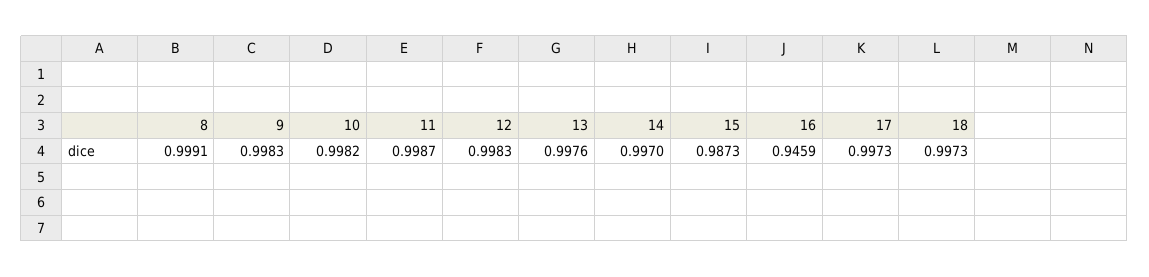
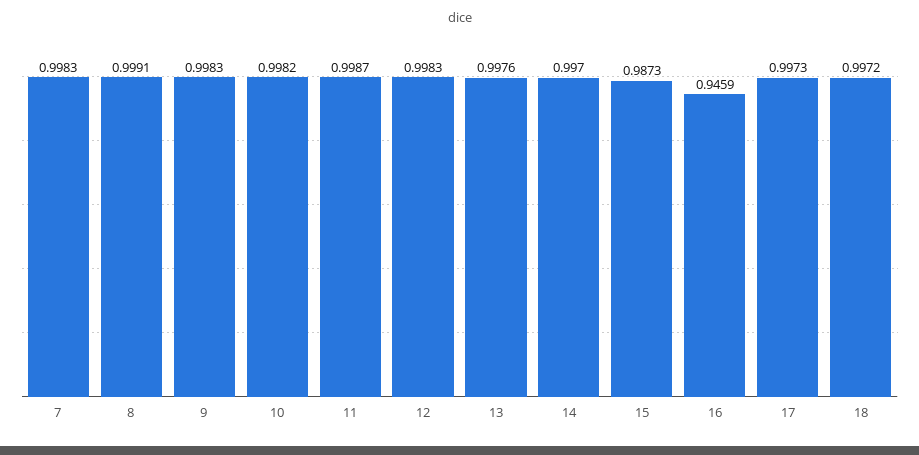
18: 0.9973 -> 0.9972
7: none -> 0.9983

